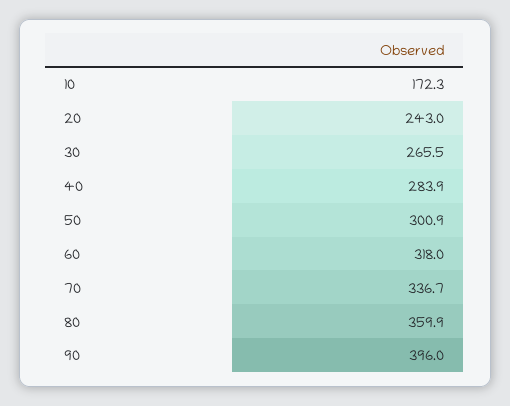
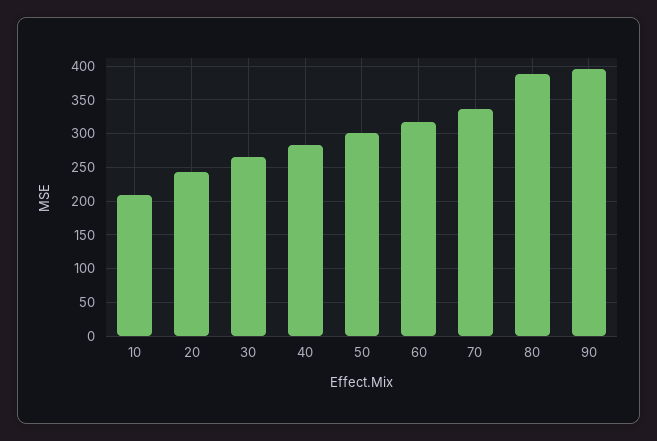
10: 172.3 -> 210
80: 359.9 -> 390

